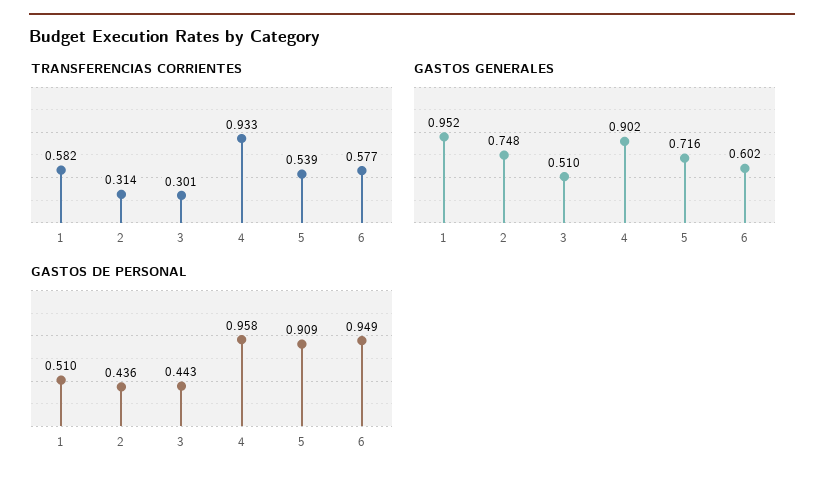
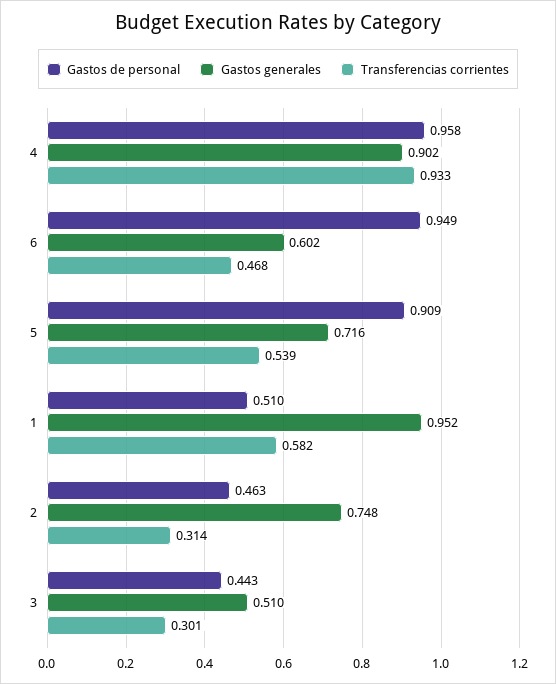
TRANSFERENCIAS CORRIENTES, 6: 0.577 -> 0.468
GASTOS DE PERSONAL, 2: 0.436 -> 0.463

